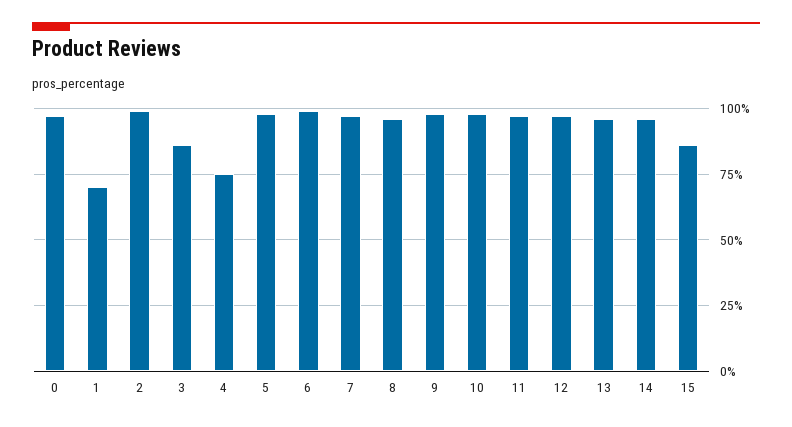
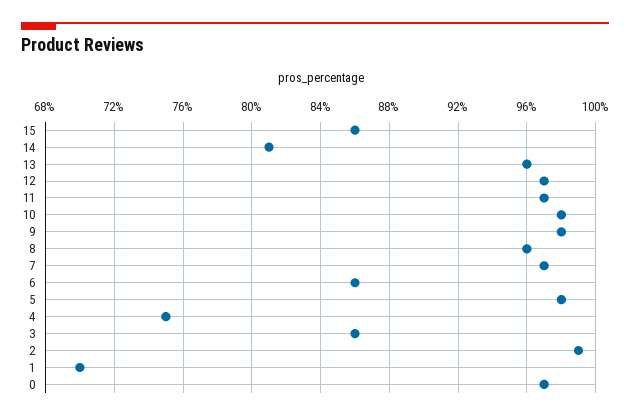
6: 100 -> 86
14: 95 -> 81

